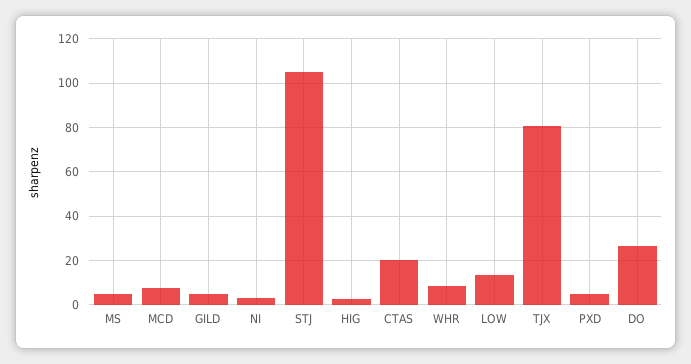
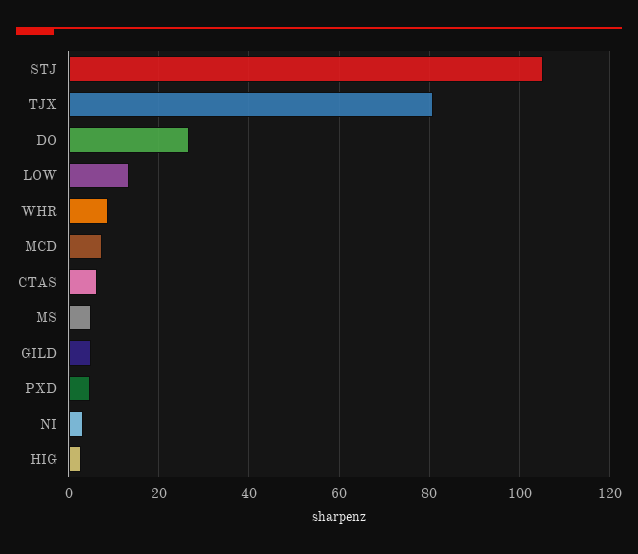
CTAS: 20 -> 6

